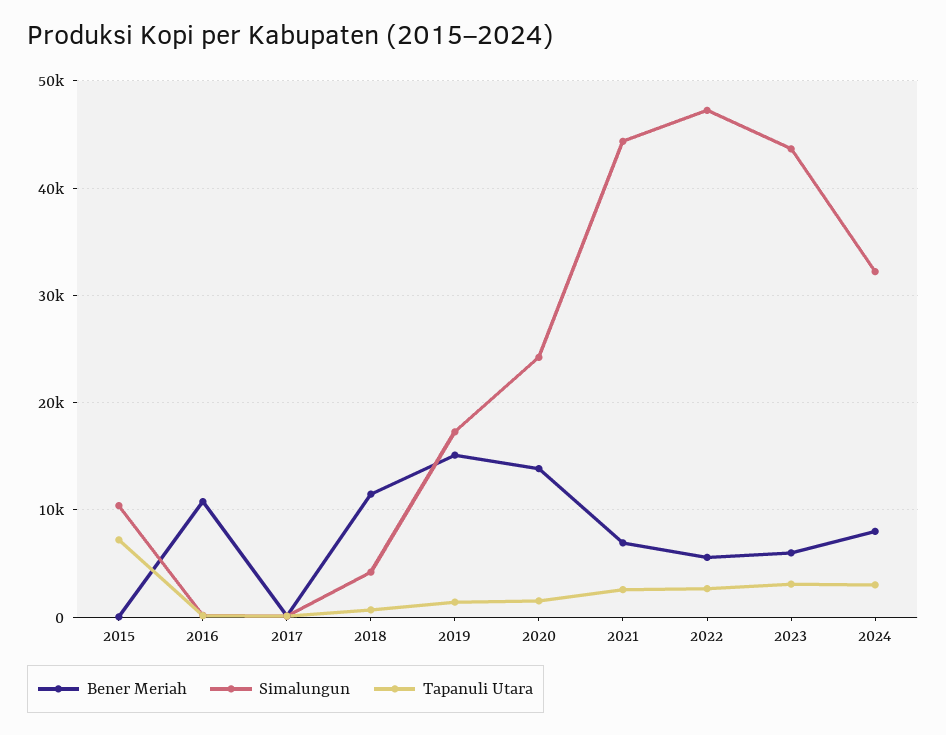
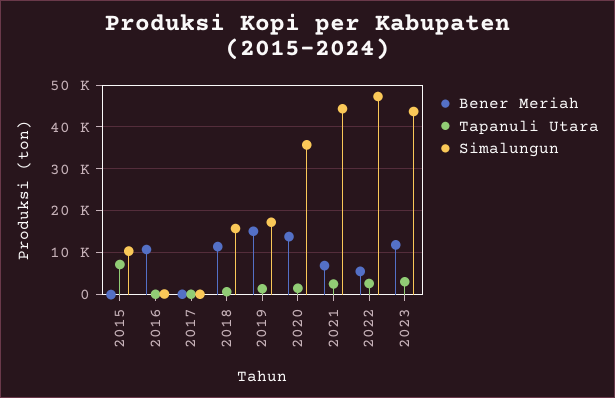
Simalungun, 2018: 4000 -> 16000
Simalungun, 2020: 24000 -> 36000
Bener Meriah, 2023: 6000 -> 12000
Bener Meriah, 2024: 8000 -> none
Simalungun, 2024: 32000 -> none
Tapanuli Utara, 2024: 3000 -> none

